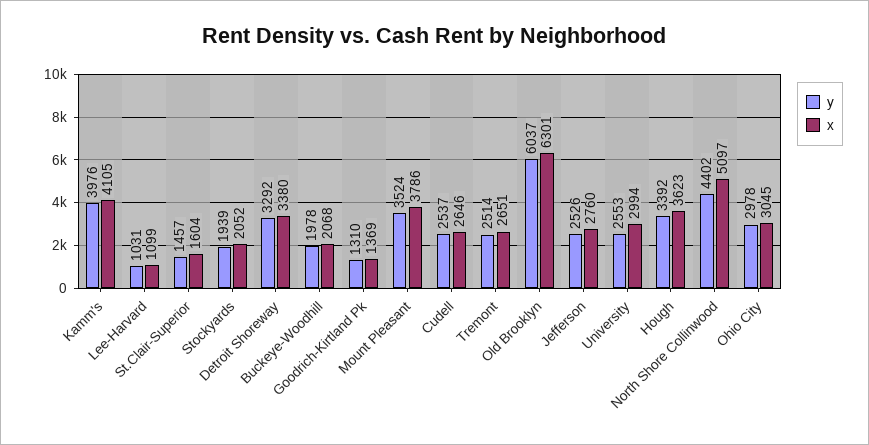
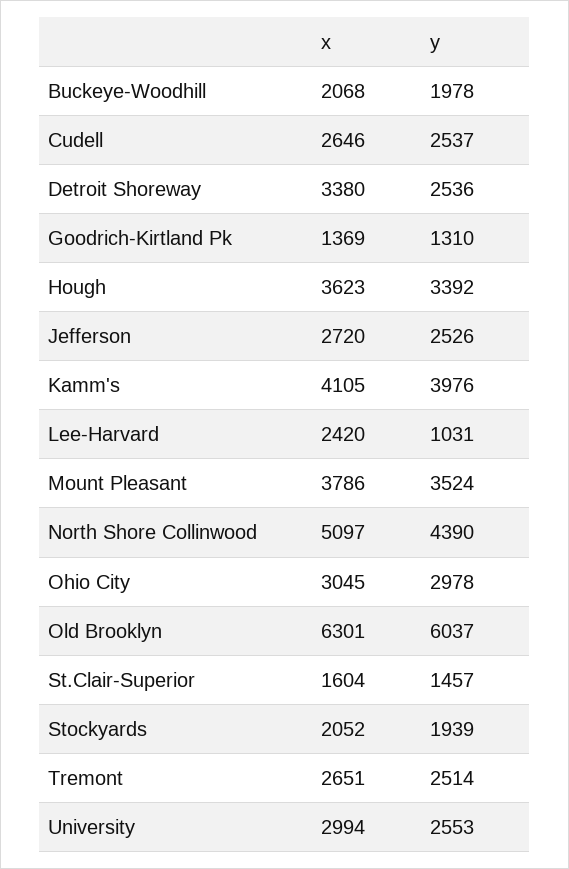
x, Lee-Harvard: 1099 -> 2420
y, Detroit Shoreway: 3292 -> 2536
x, Jefferson: 2760 -> 2720
y, North Shore Collinwood: 4402 -> 4390

